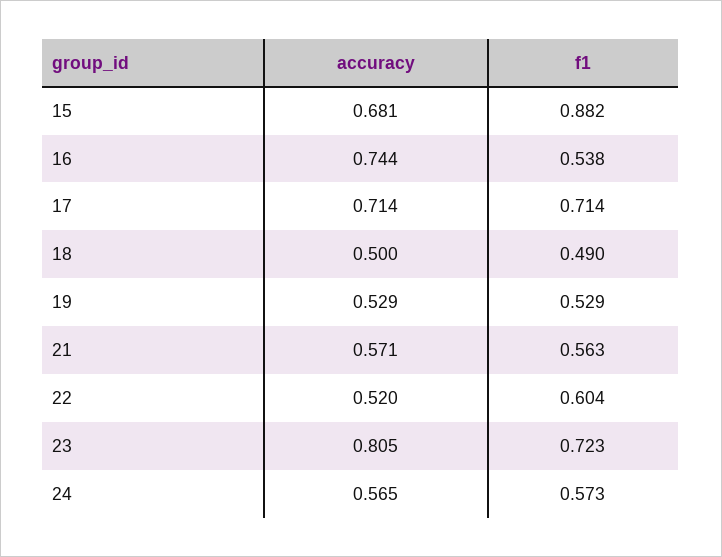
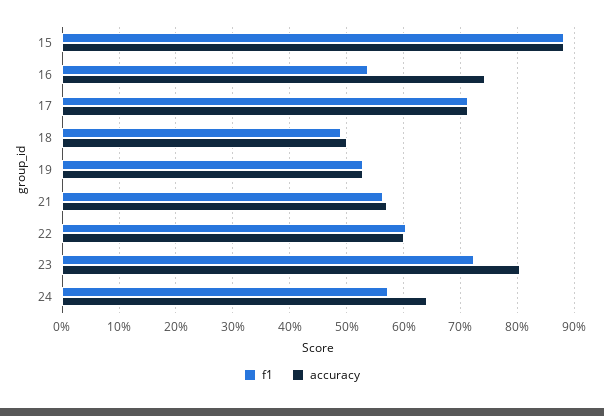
accuracy, 15: 0.681 -> 0.88
accuracy, 22: 0.52 -> 0.6
accuracy, 24: 0.565 -> 0.64

